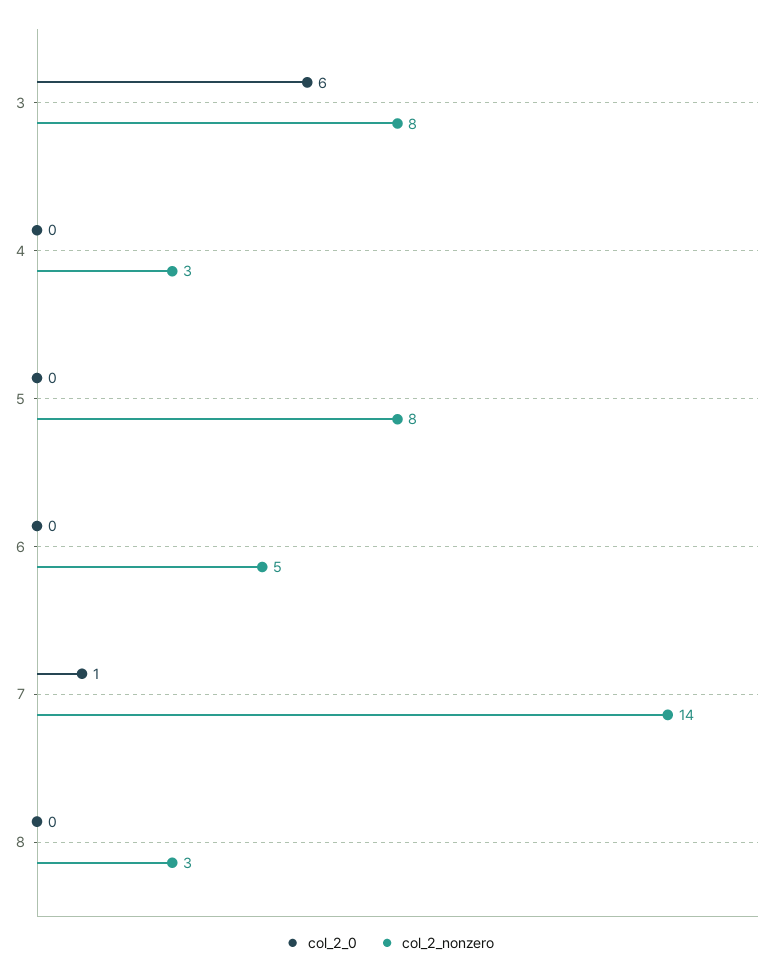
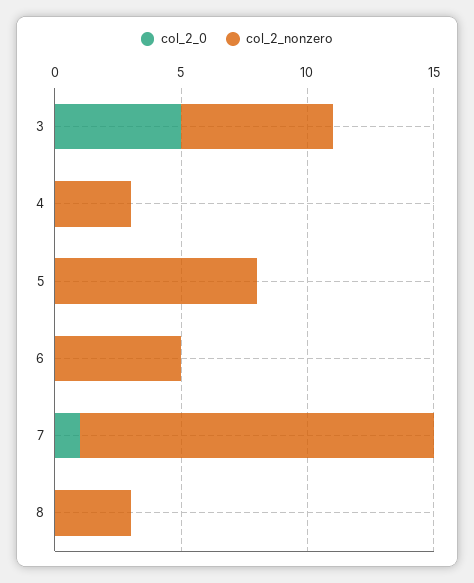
col_2_0, 3: 6 -> 5
col_2_nonzero, 3: 8 -> 6

